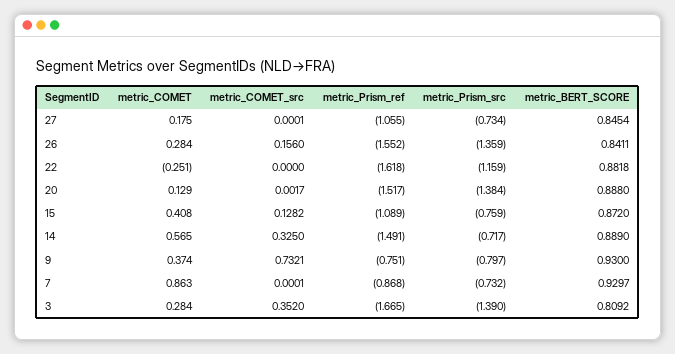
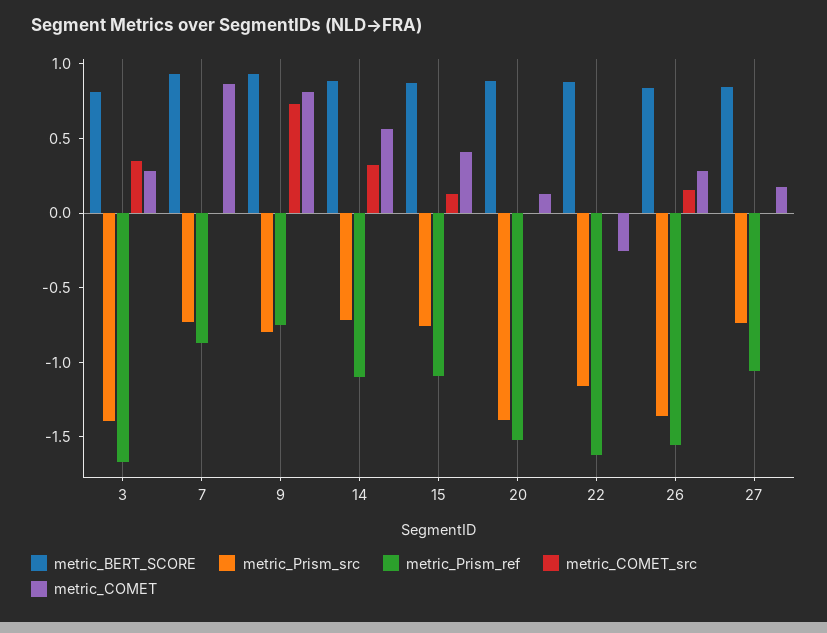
metric_Prism_ref, 14: -1.491 -> -1.1
metric_COMET, 9: 0.374 -> 0.8

